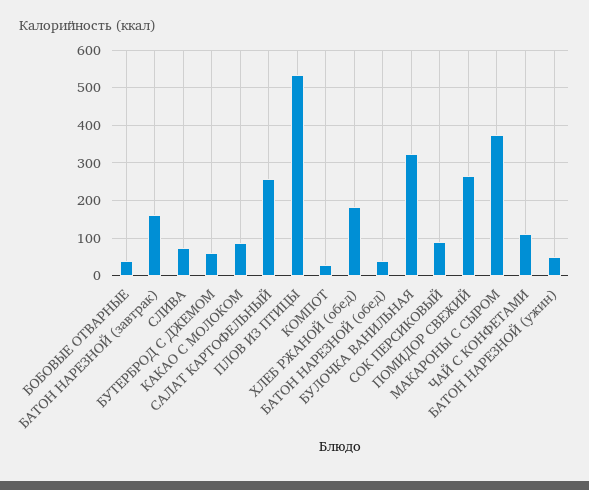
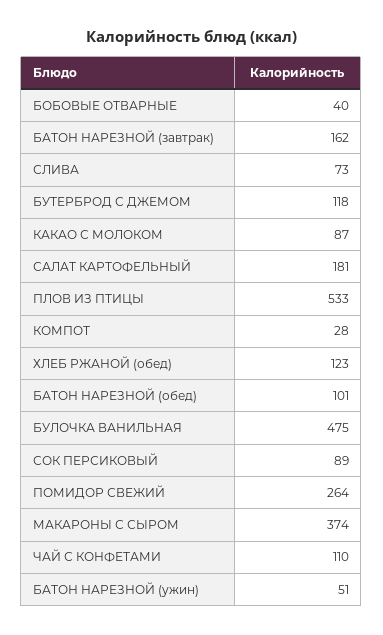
БУТЕРБРОД С ДЖЕМОМ: 60 -> 118
САЛАТ КАРТОФЕЛЬНЫЙ: 260 -> 181
ХЛЕБ РЖАНОЙ (обед): 180 -> 123
БАТОН НАРЕЗНОЙ (обед): 40 -> 101
БУЛОЧКА ВАНИЛЬНАЯ: 320 -> 475

